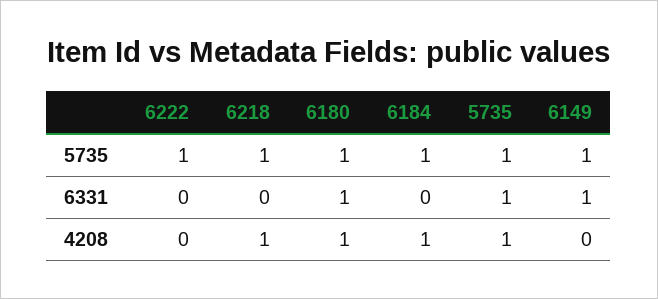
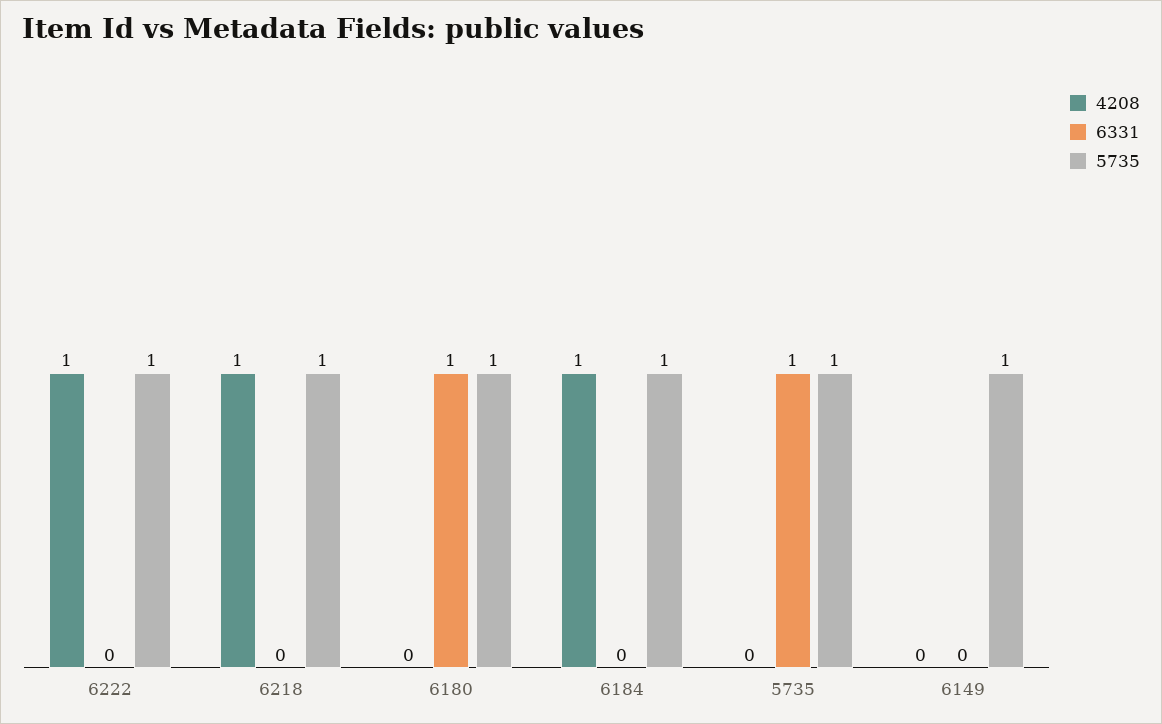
6331, 6149: 1 -> 0
4208, 6222: 0 -> 1
4208, 6180: 1 -> 0
4208, 5735: 1 -> 0

